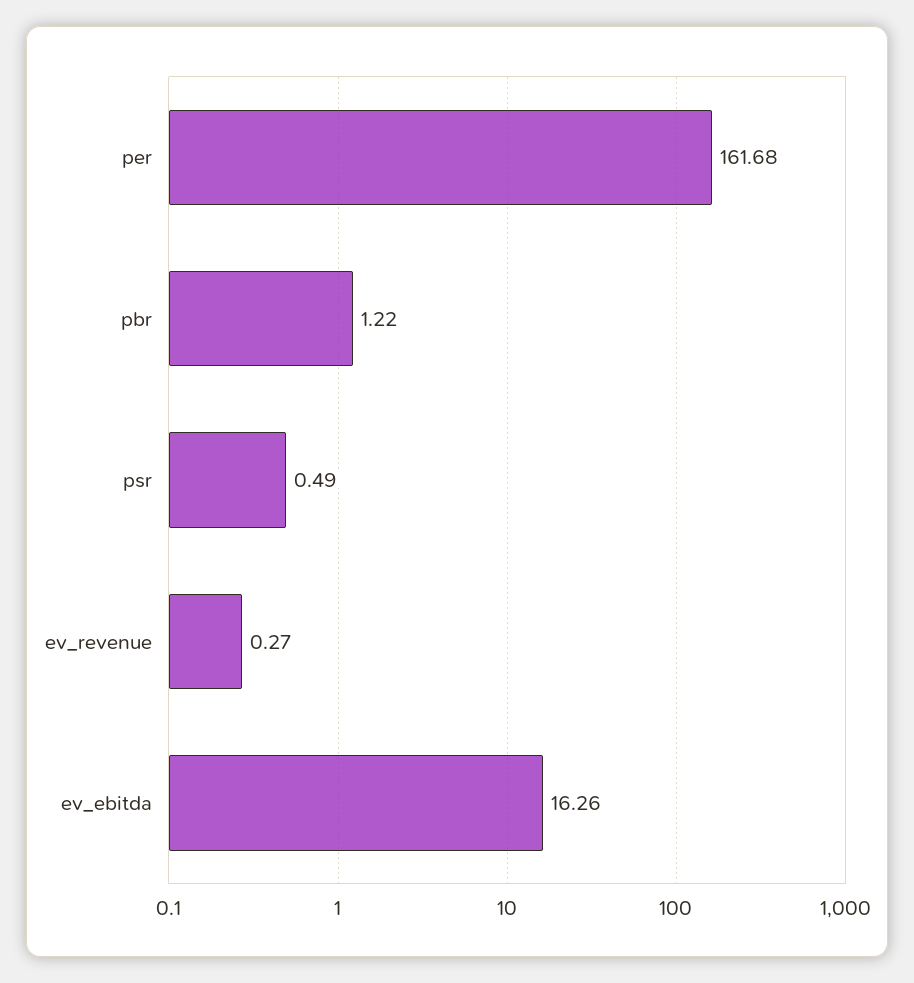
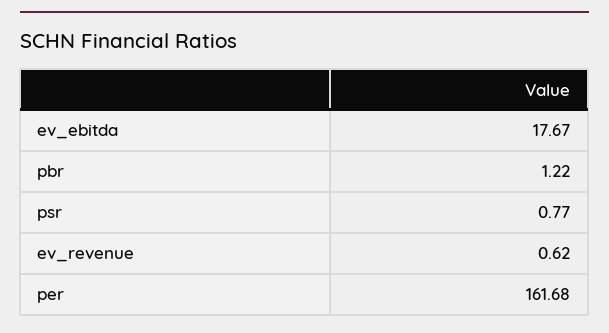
psr: 0.49 -> 0.77
ev_revenue: 0.27 -> 0.62
ev_ebitda: 16.26 -> 17.67

